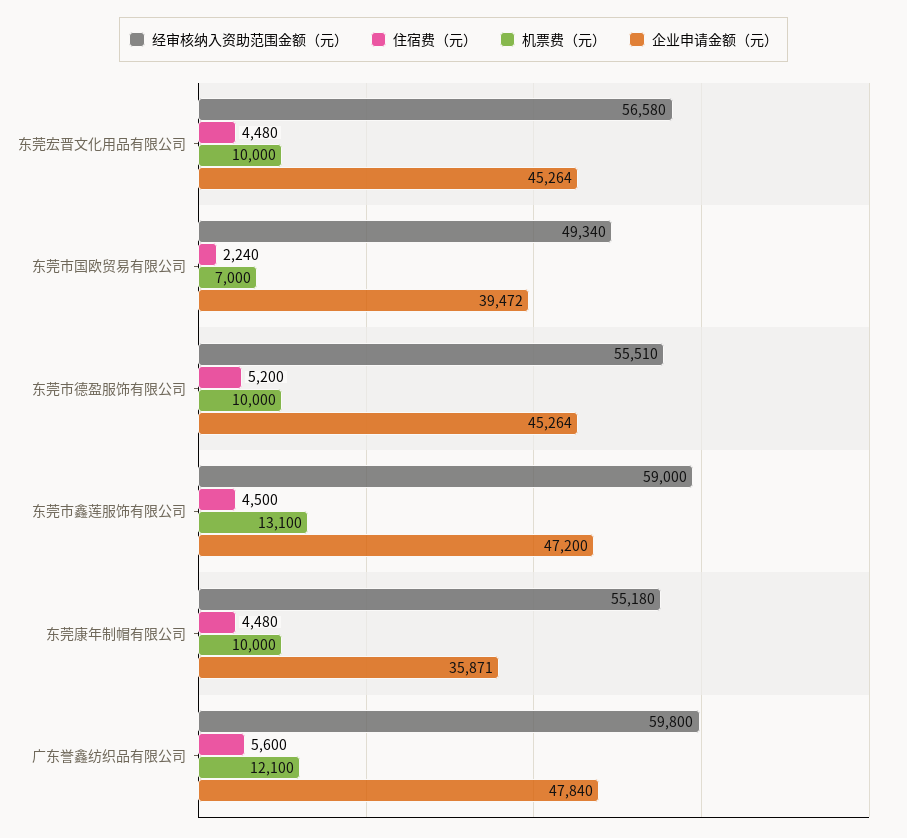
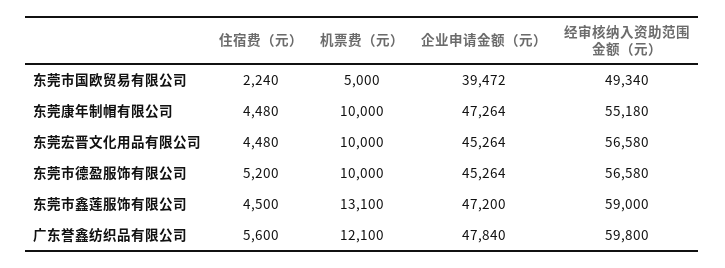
机票费（元）, 东莞市国欧贸易有限公司: 7000 -> 5000
经审核纳入资助范围金额（元）, 东莞市德盈服饰有限公司: 55510 -> 56580
企业申请金额（元）, 东莞康年制帽有限公司: 35871 -> 47264

